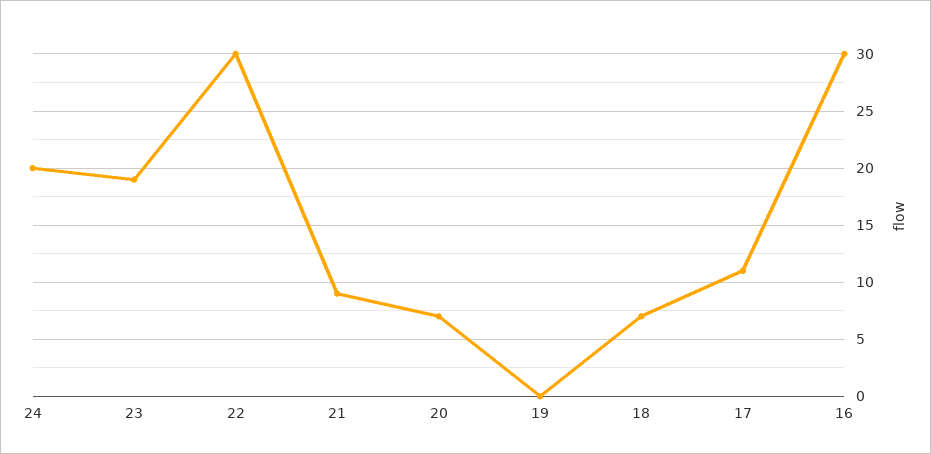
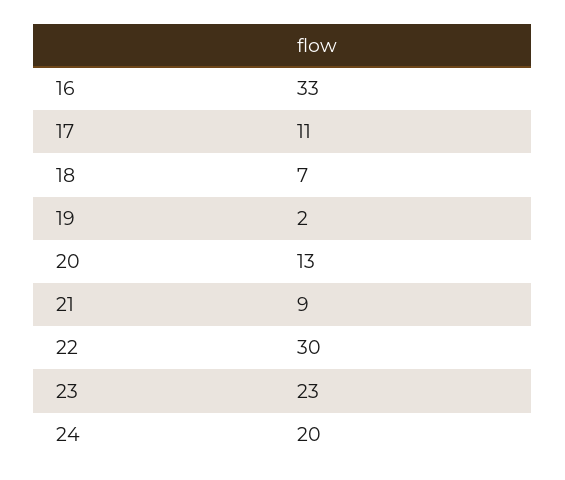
23: 19 -> 23
20: 7 -> 13
19: 0 -> 2
16: 30 -> 33

